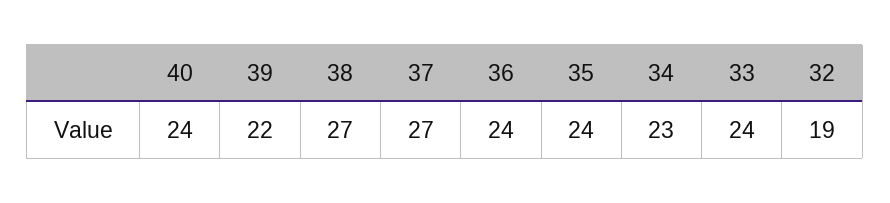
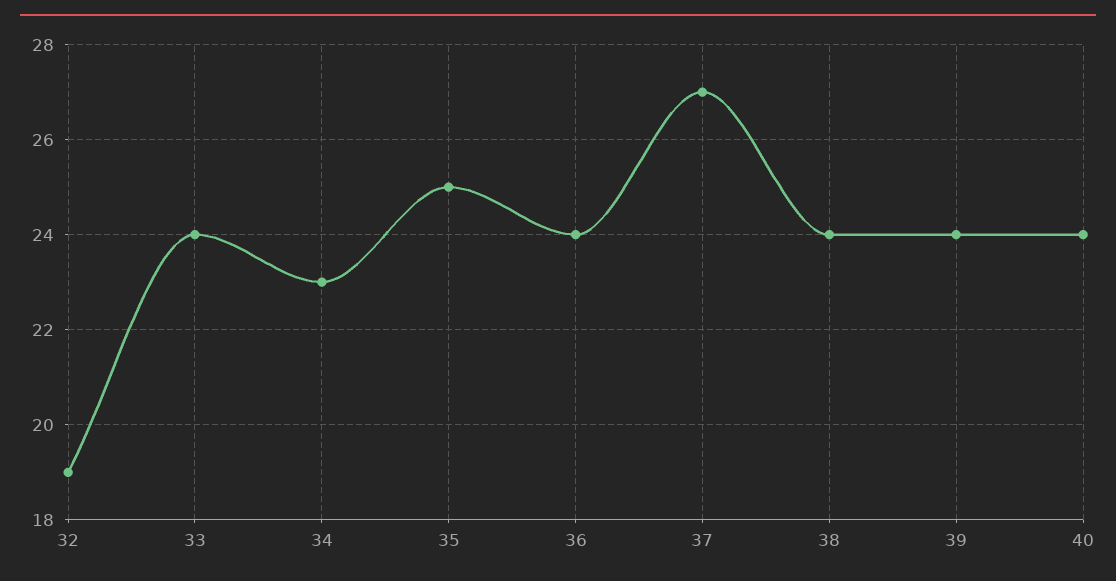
39: 22 -> 24
38: 27 -> 24
35: 24 -> 25

